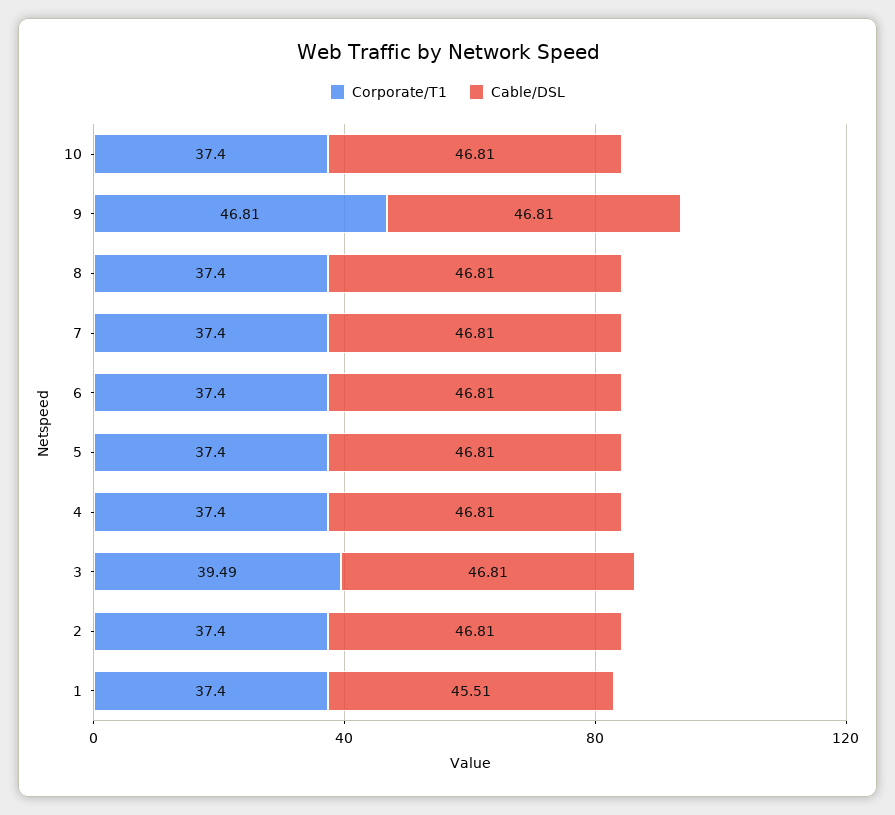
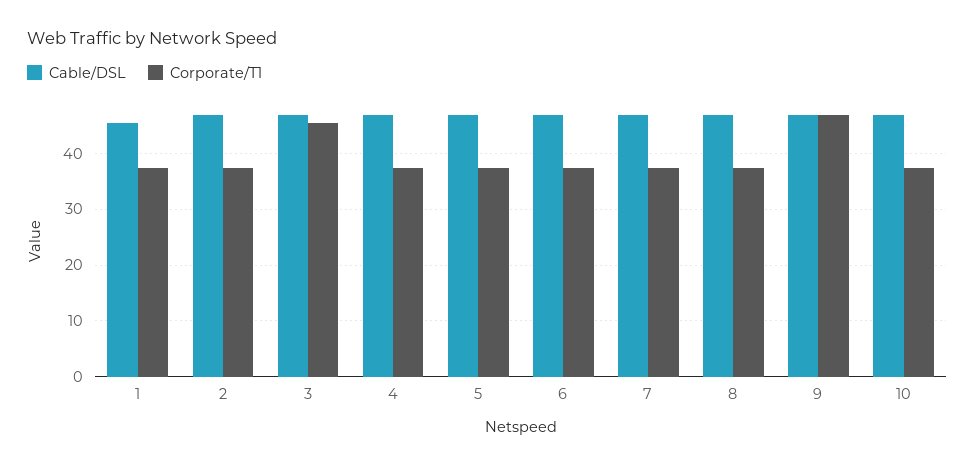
Corporate/T1, 3: 39.49 -> 46

